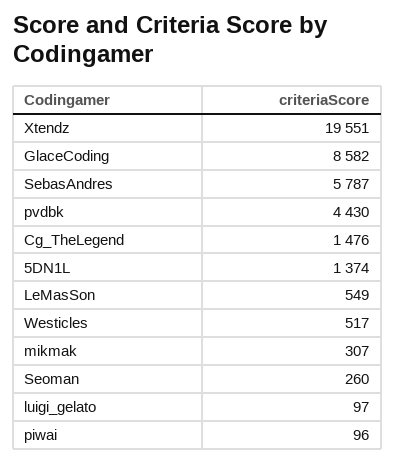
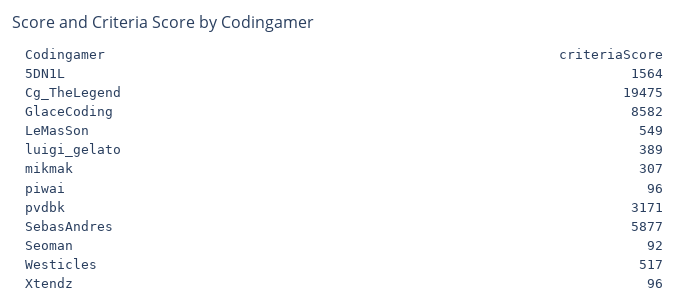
Xtendz: 19551 -> 96
SebasAndres: 5787 -> 5877
pvdbk: 4430 -> 3171
Cg_TheLegend: 1476 -> 19475
5DN1L: 1374 -> 1564
Seoman: 260 -> 92
luigi_gelato: 97 -> 389

